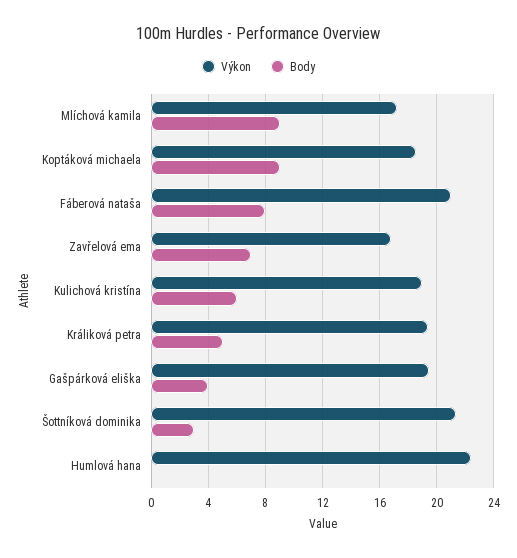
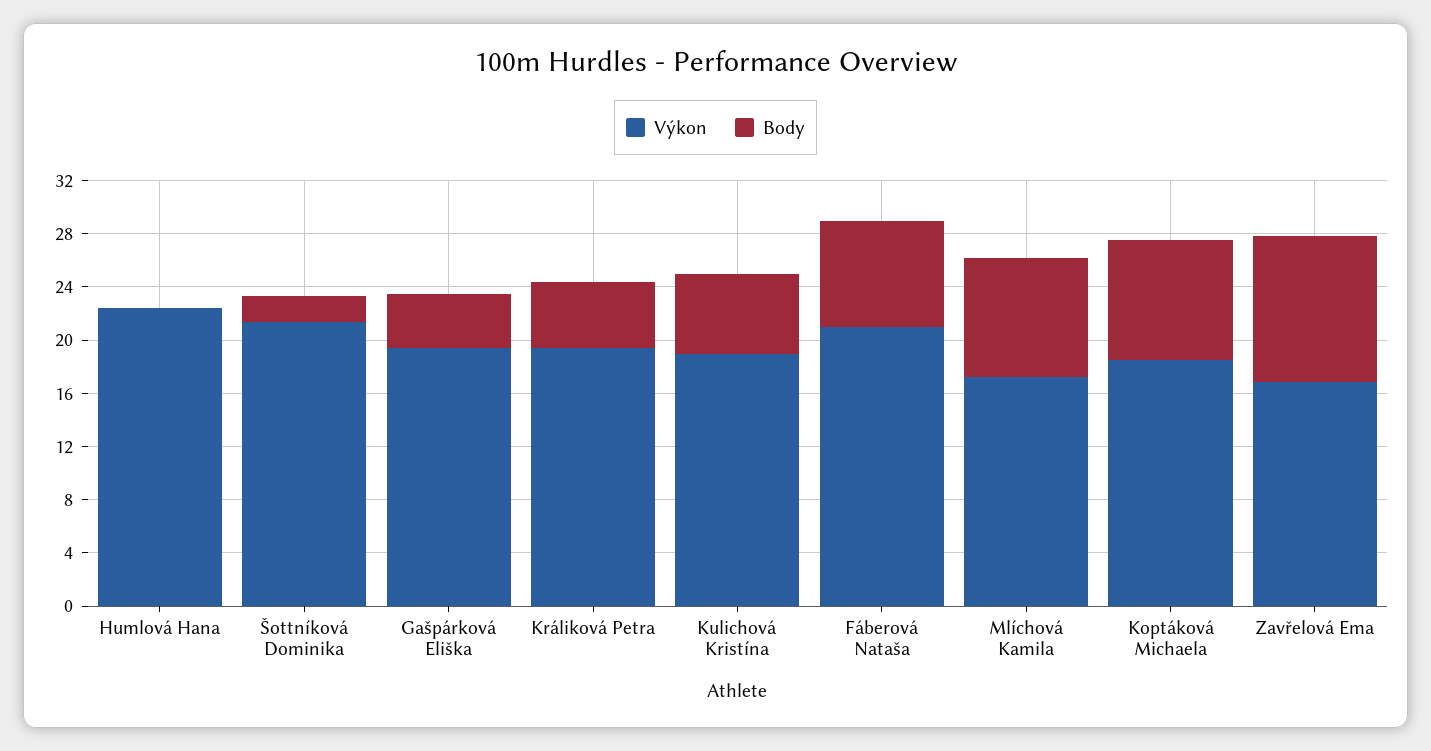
Body, Zavřelová ema: 7 -> 11
Body, Šottníková dominika: 3 -> 2

